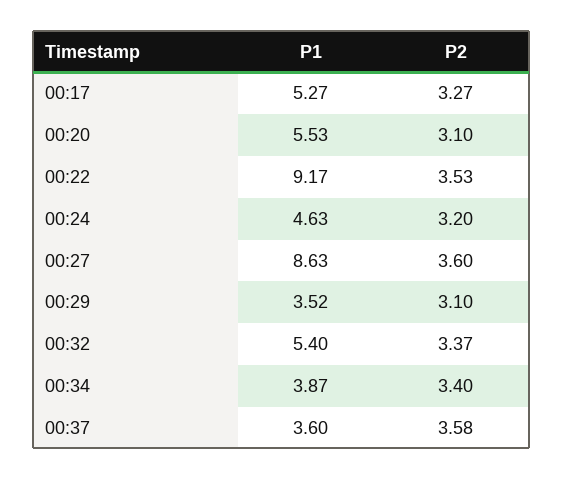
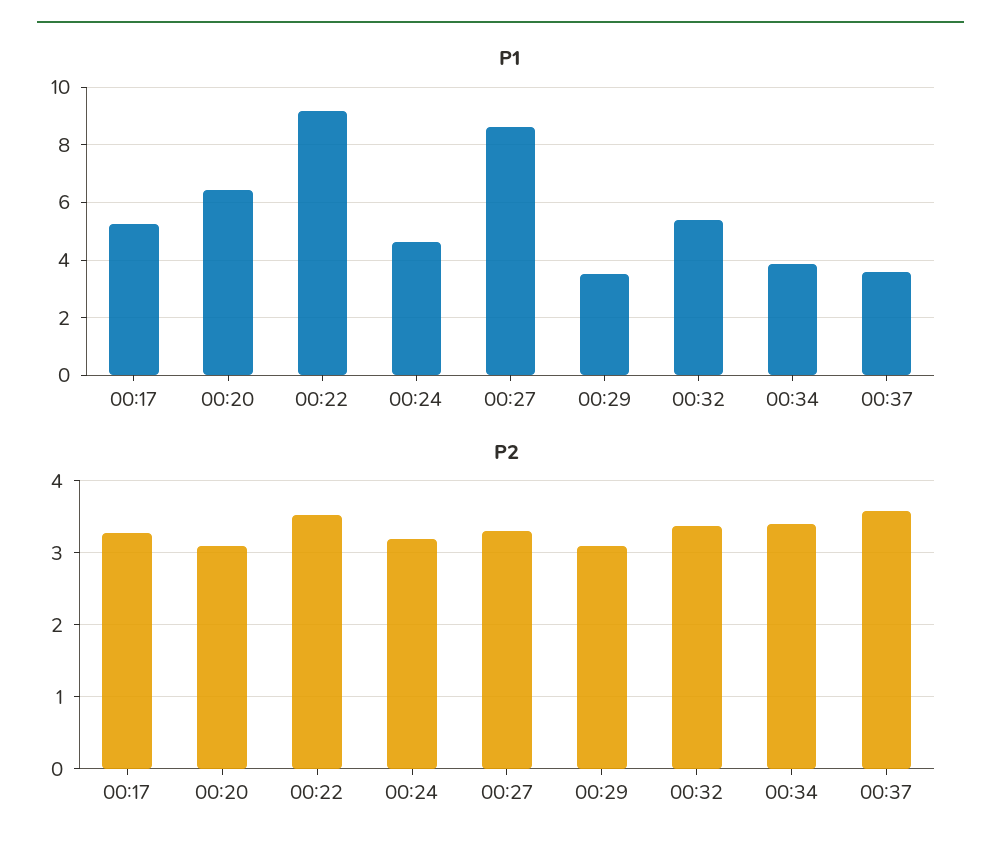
P1, 00:20: 5.53 -> 6.5
P2, 00:27: 3.6 -> 3.3

